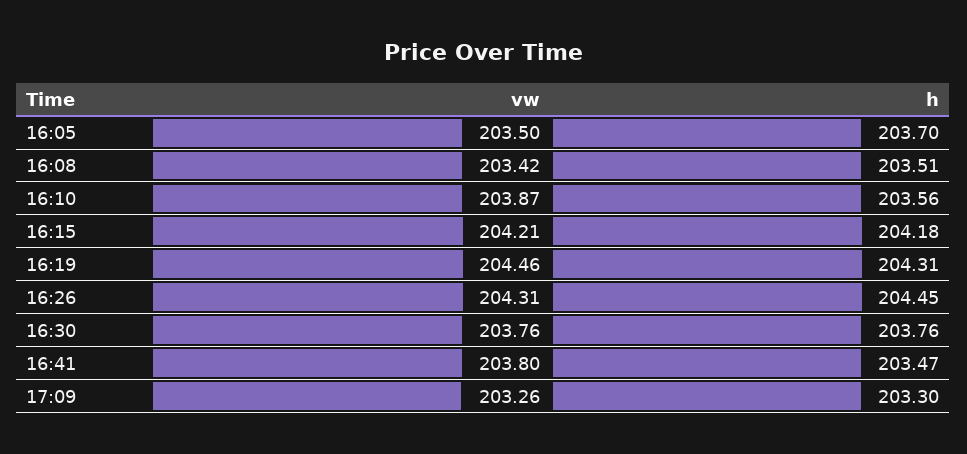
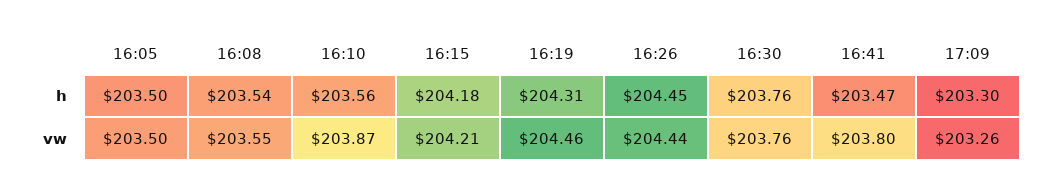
h, 16:05: 203.7 -> 203.5
vw, 16:08: 203.42 -> 203.55
h, 16:08: 203.51 -> 203.54
vw, 16:26: 204.31 -> 204.44

